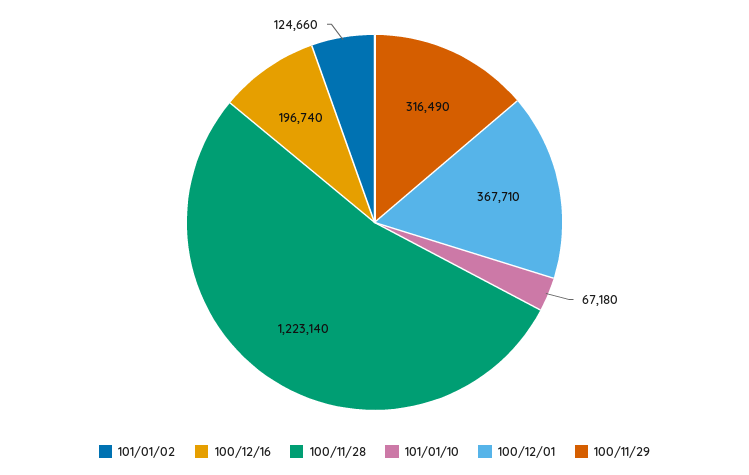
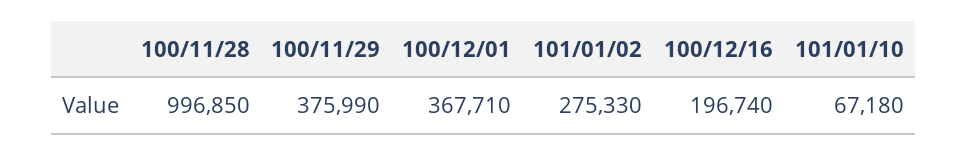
101/01/02: 124660 -> 275330
100/11/28: 1223140 -> 996850
100/11/29: 316490 -> 375990

